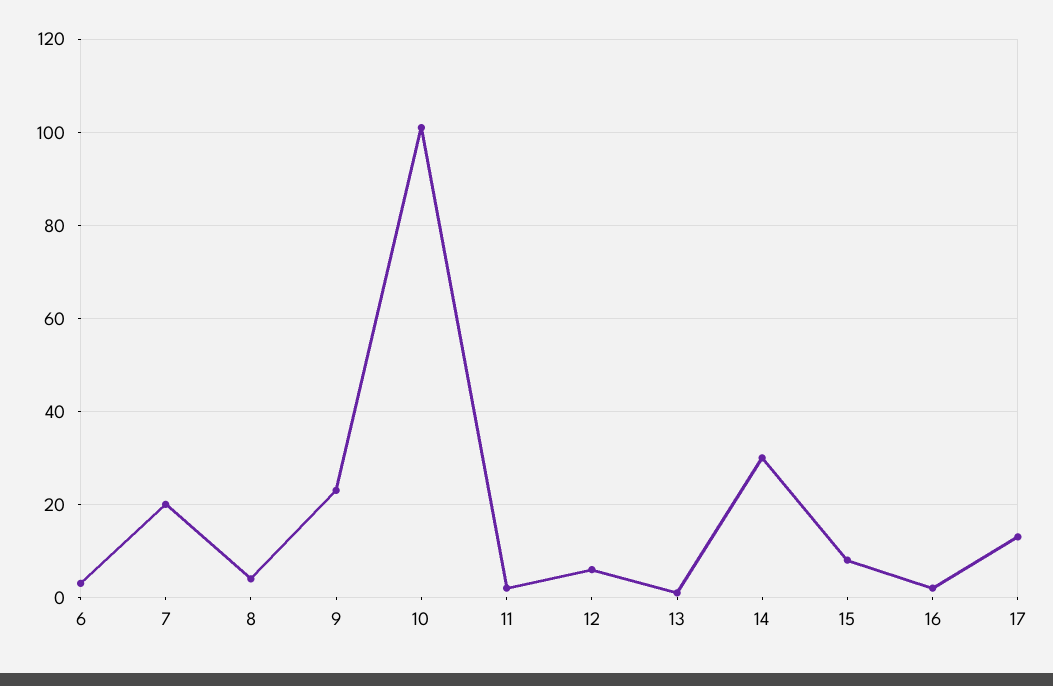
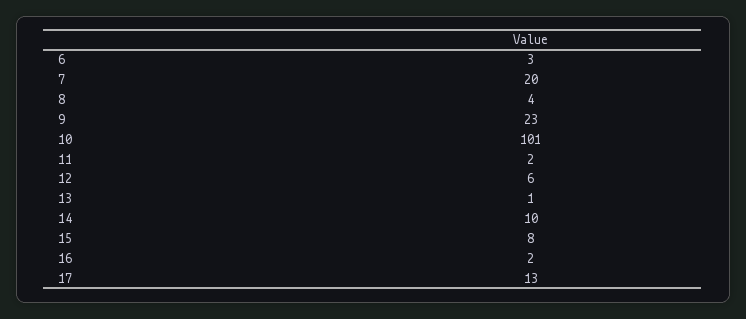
14: 30 -> 10

